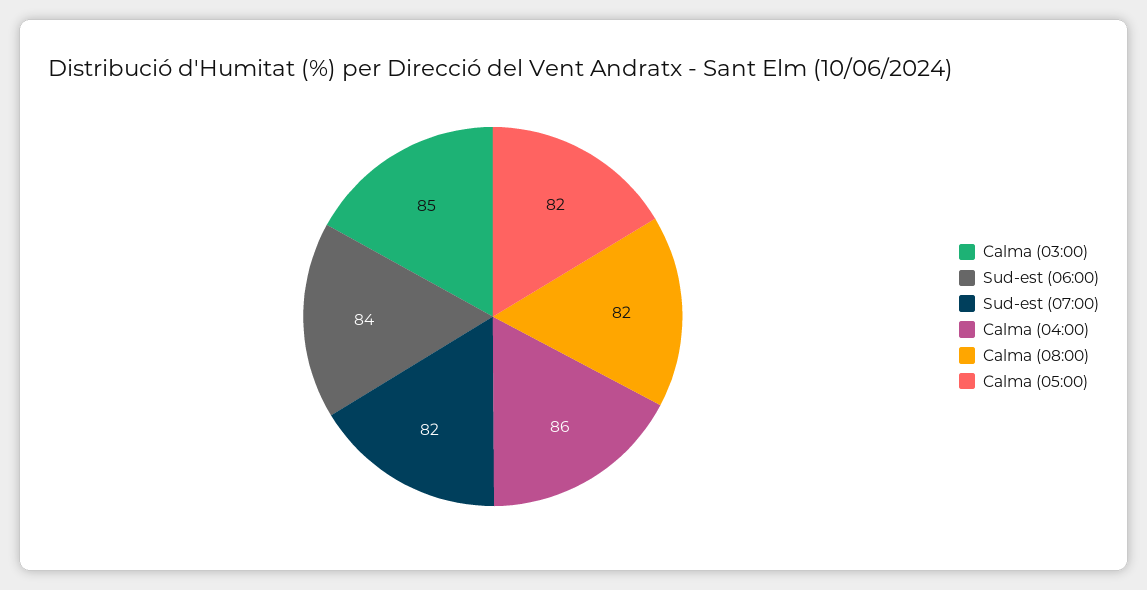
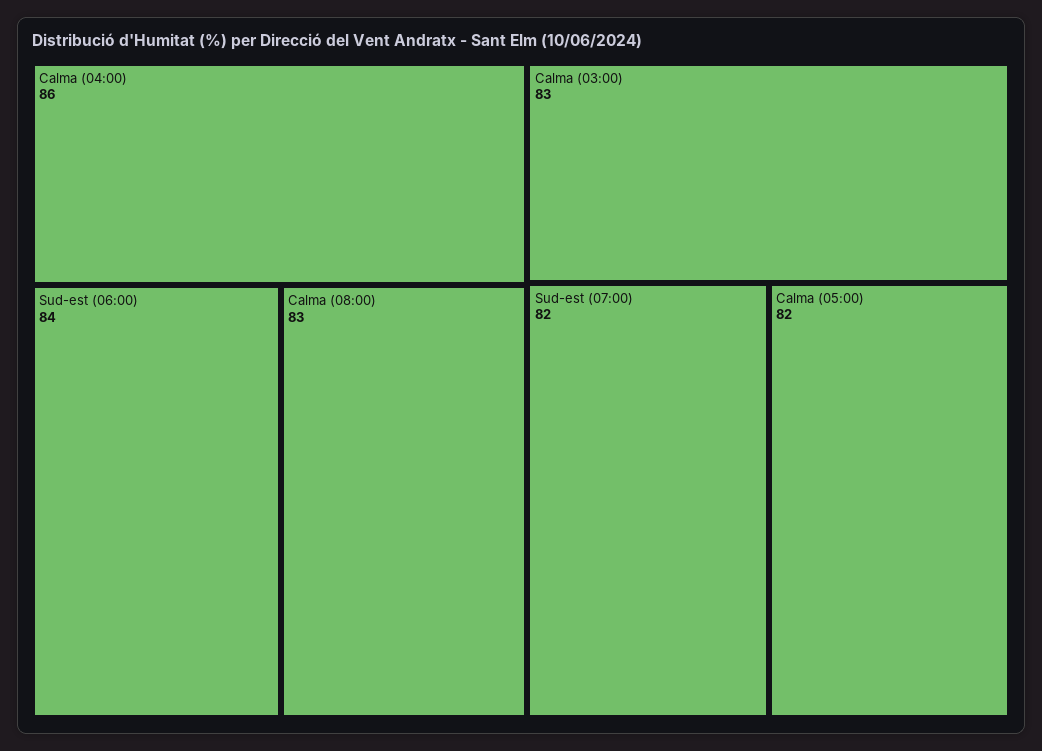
Calma (03:00): 85 -> 83
Calma (08:00): 82 -> 83

